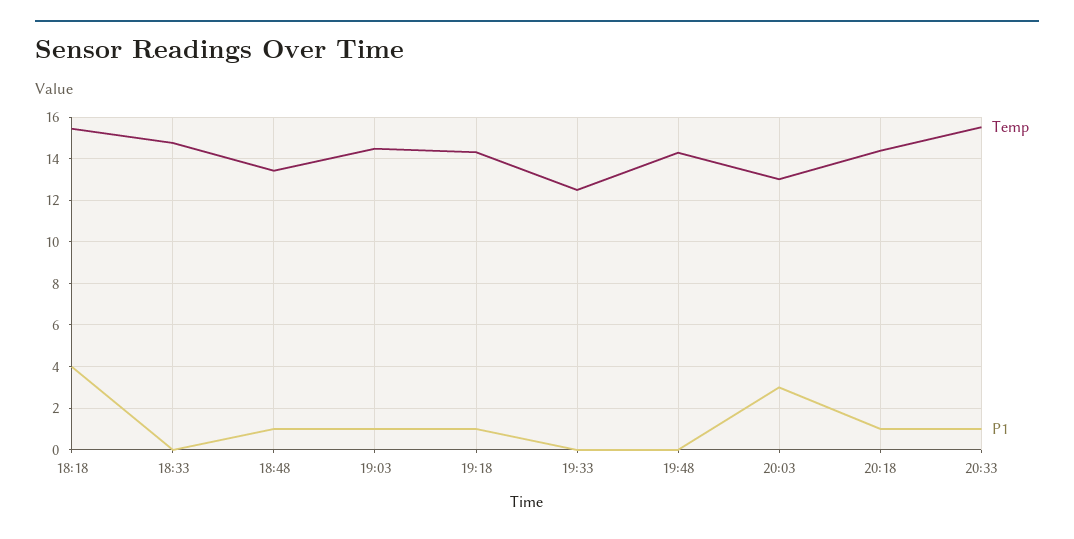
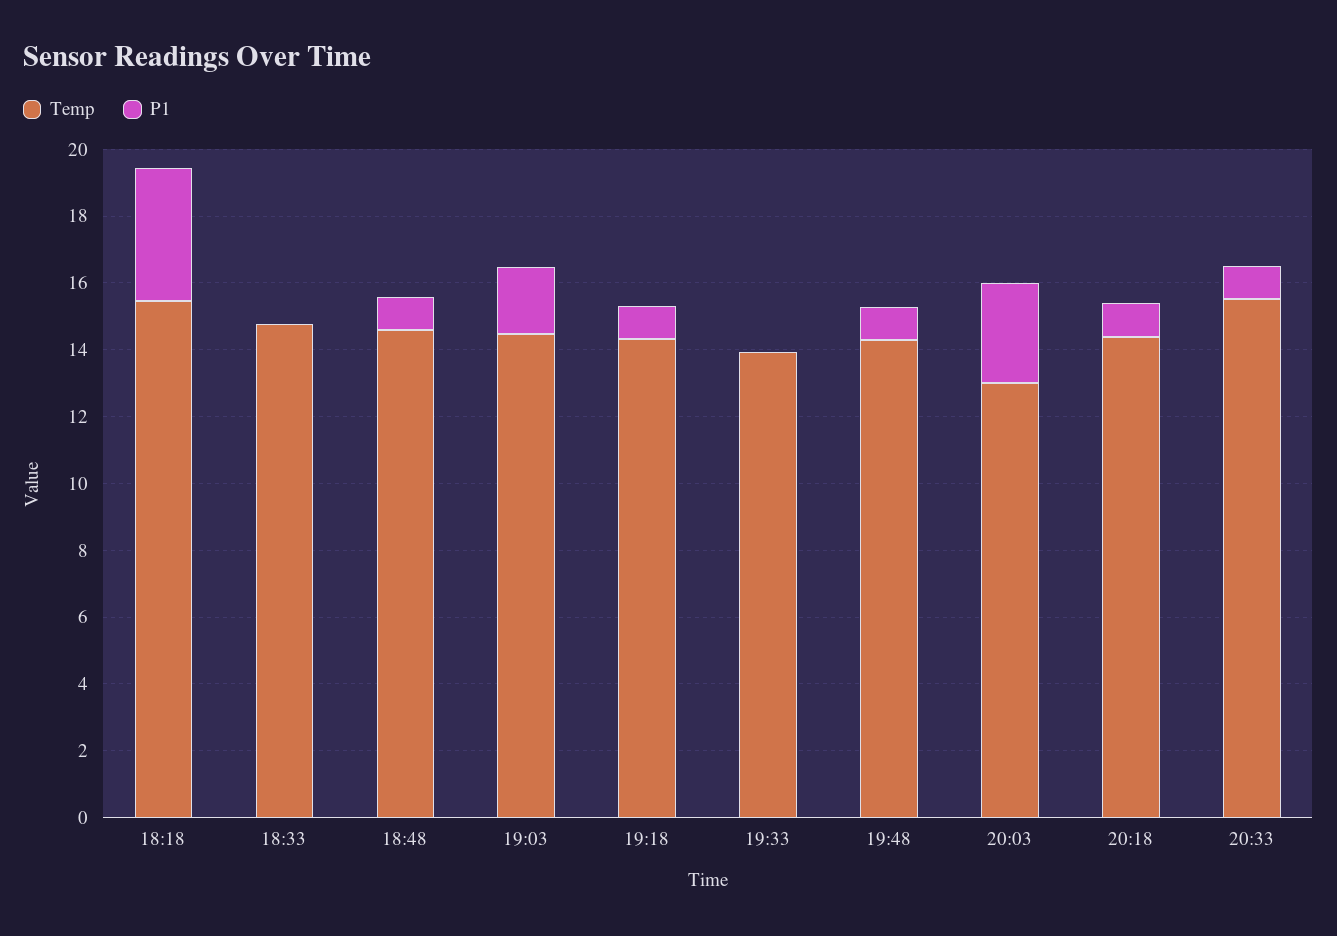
Temp, 18:48: 13.5 -> 14.5
P1, 19:03: 1 -> 2
Temp, 19:33: 12.5 -> 14
P1, 19:48: 0 -> 1

